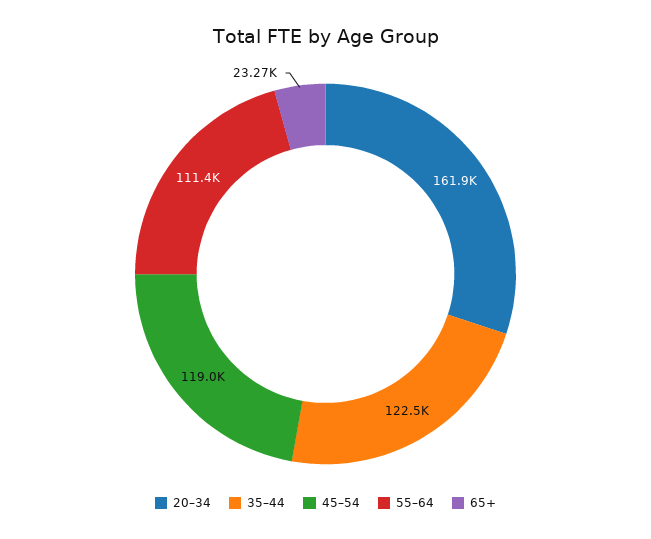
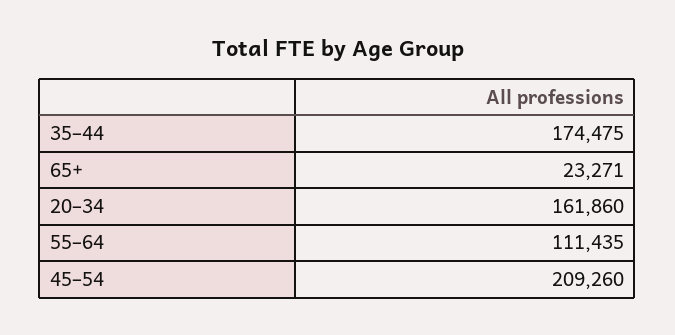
35–44: 122500 -> 174475
45–54: 119000 -> 209260

